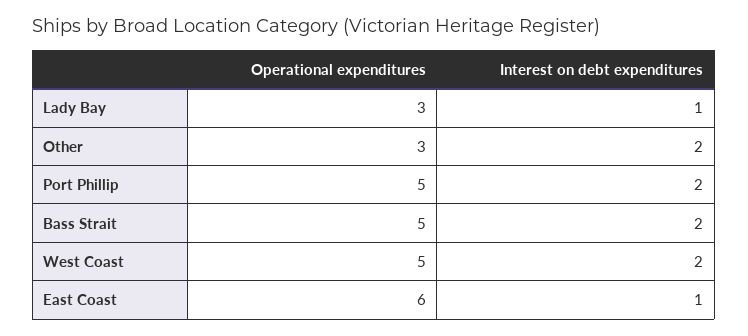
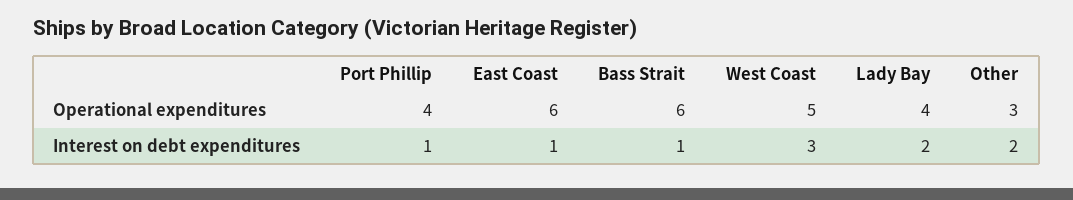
Operational expenditures, Lady Bay: 3 -> 4
Interest on debt expenditures, Lady Bay: 1 -> 2
Operational expenditures, Port Phillip: 5 -> 4
Interest on debt expenditures, Port Phillip: 2 -> 1
Operational expenditures, Bass Strait: 5 -> 6
Interest on debt expenditures, Bass Strait: 2 -> 1
Interest on debt expenditures, West Coast: 2 -> 3

